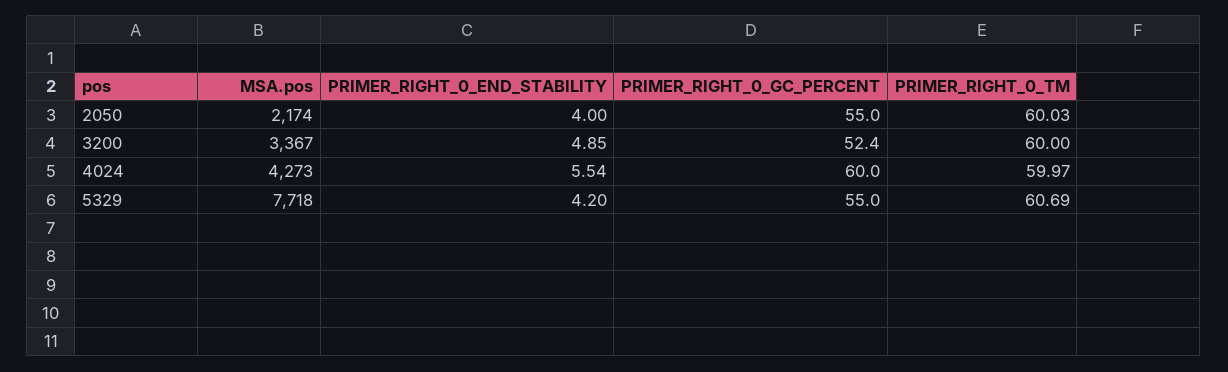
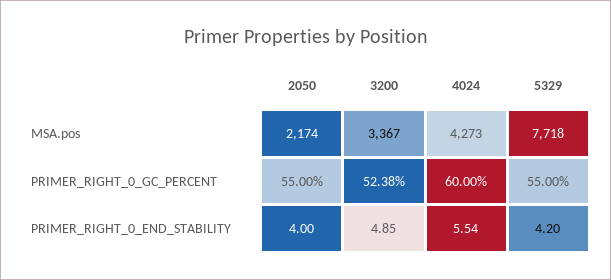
PRIMER_RIGHT_0_TM, 2050: 60.03 -> none
PRIMER_RIGHT_0_TM, 3200: 60 -> none
PRIMER_RIGHT_0_TM, 4024: 59.97 -> none
PRIMER_RIGHT_0_TM, 5329: 60.69 -> none

